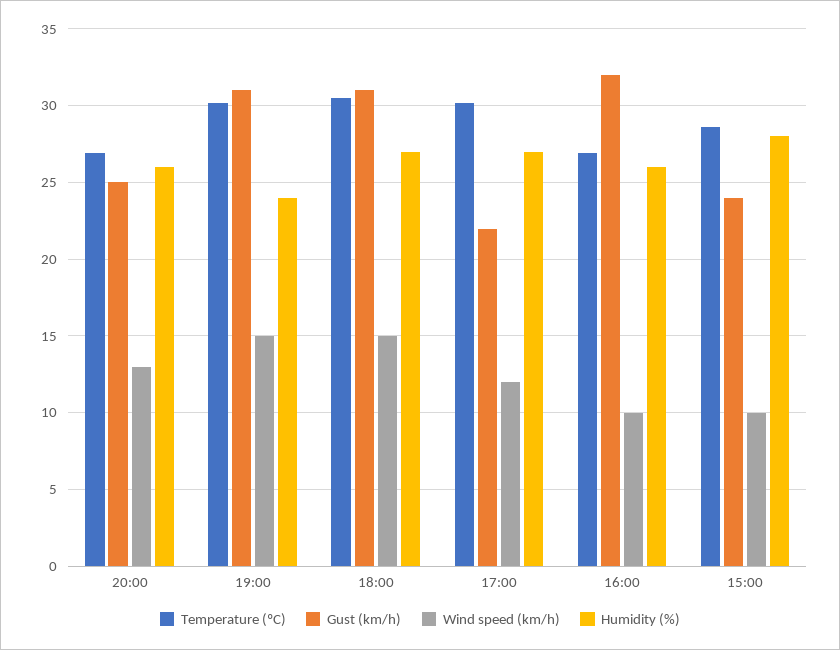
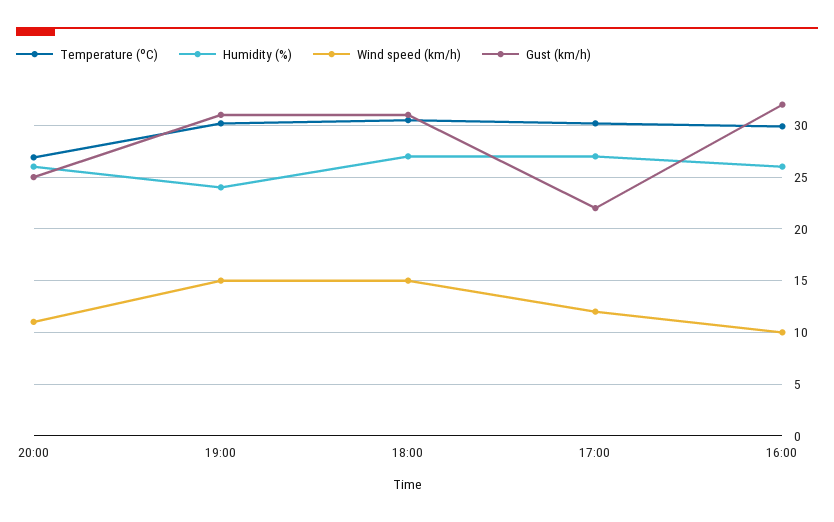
Wind speed (km/h), 20:00: 13 -> 11
Temperature (ºC), 16:00: 27 -> 30
Temperature (ºC), 15:00: 28.5 -> none
Gust (km/h), 15:00: 24 -> none
Wind speed (km/h), 15:00: 10 -> none
Humidity (%), 15:00: 28 -> none

